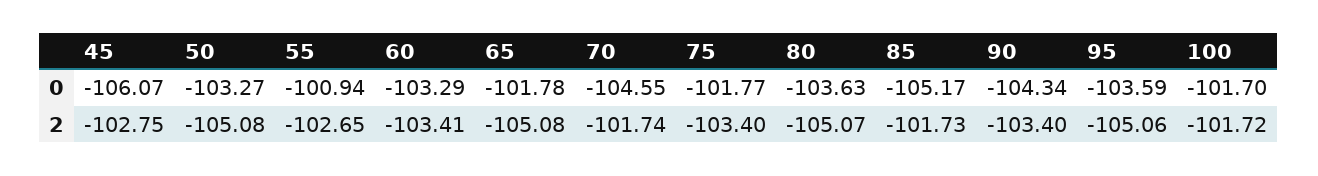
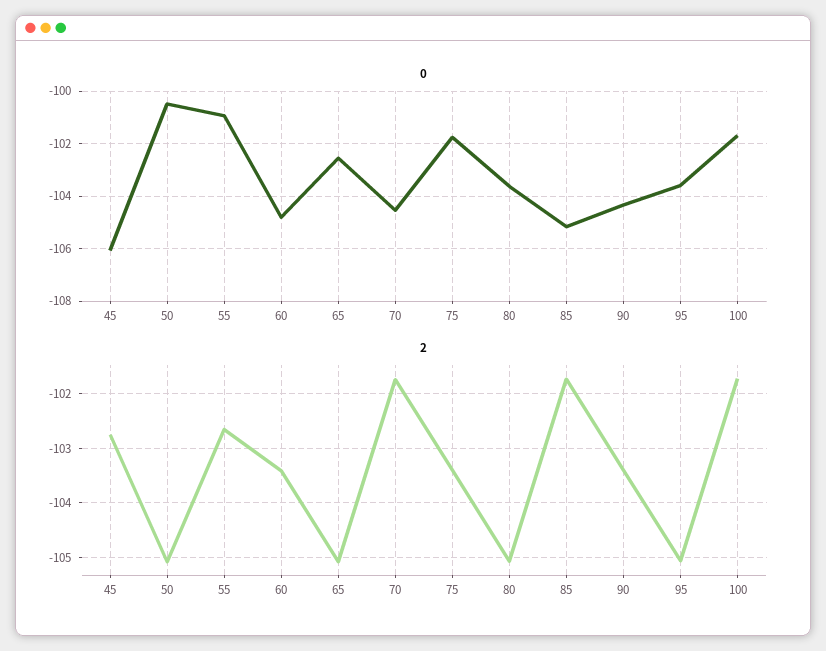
0, 50: -103.27 -> -100.5
0, 60: -103.29 -> -104.75
0, 65: -101.78 -> -102.5

